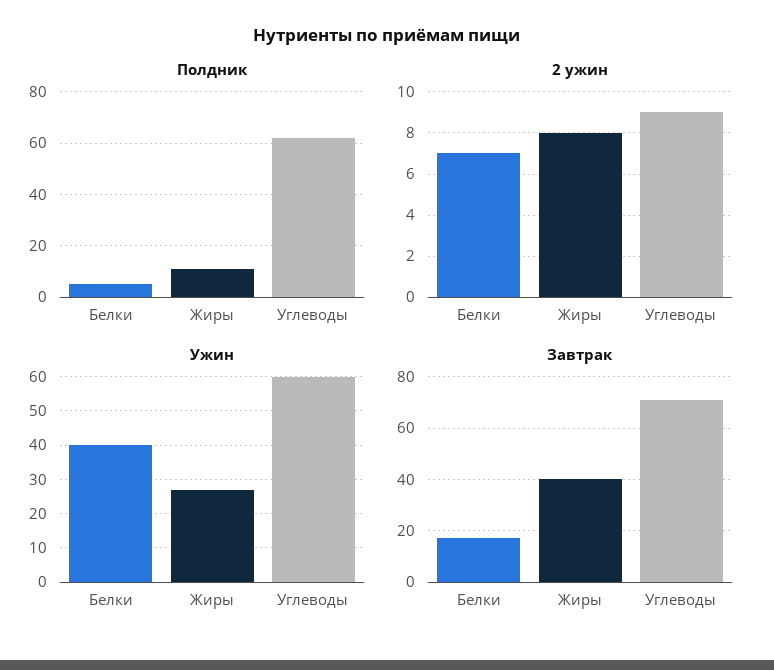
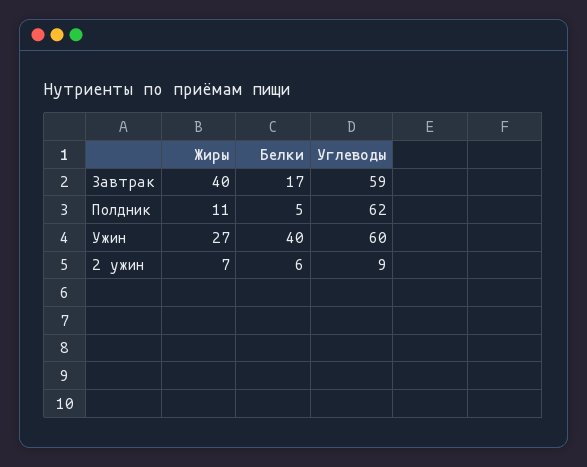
2 ужин, Белки: 7 -> 6
2 ужин, Жиры: 8 -> 7
Завтрак, Углеводы: 70 -> 59

